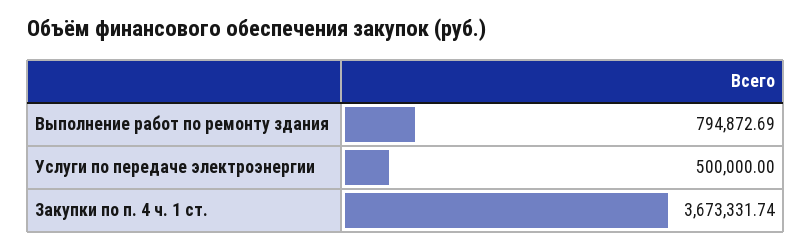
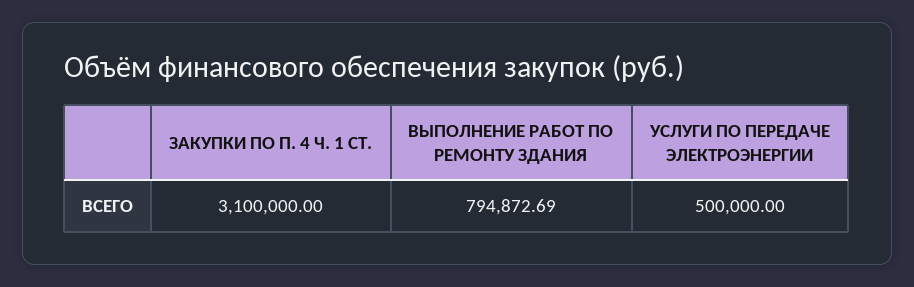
Закупки по п. 4 ч. 1 ст.: 3673331.74 -> 3100000

